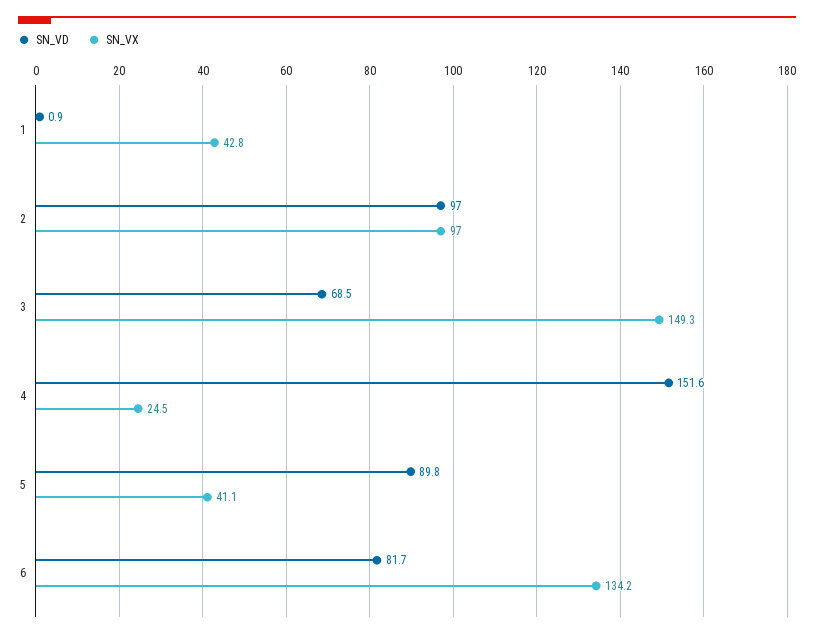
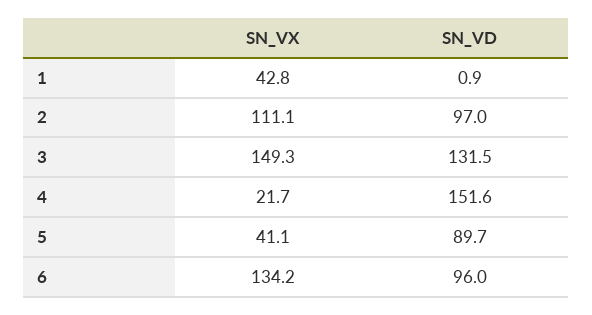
SN_VX, 2: 97 -> 111.1
SN_VD, 3: 68.5 -> 131.5
SN_VX, 4: 24.5 -> 21.7
SN_VD, 5: 89.8 -> 89.7
SN_VD, 6: 81.7 -> 96

